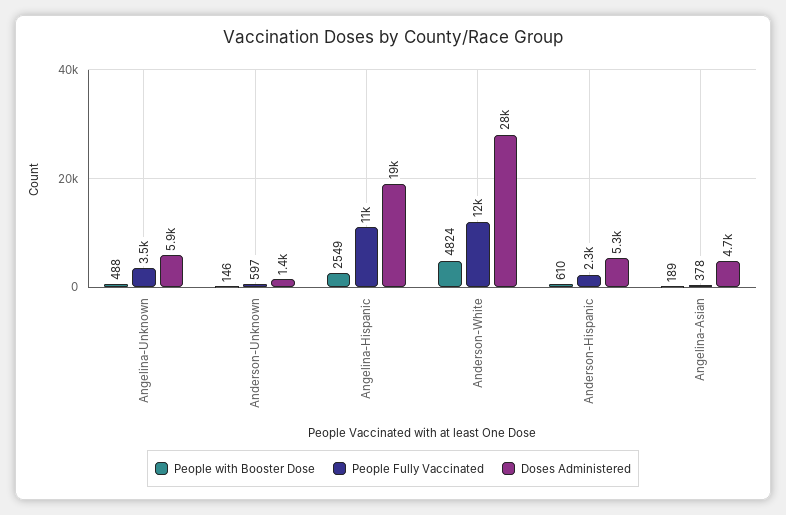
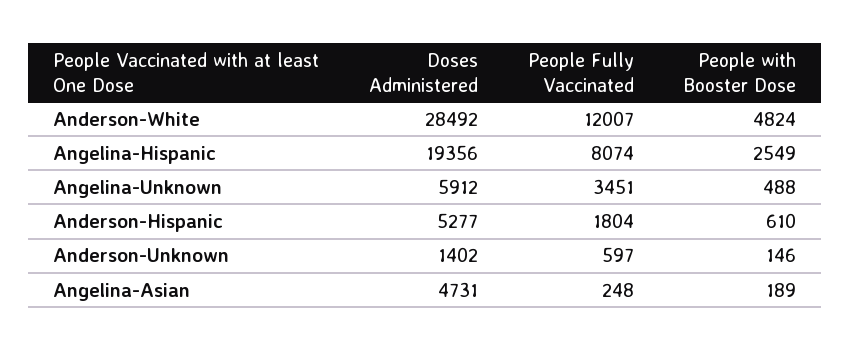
People Fully Vaccinated, Angelina-Hispanic: 11000 -> 8074
People Fully Vaccinated, Anderson-Hispanic: 2300 -> 1804
People Fully Vaccinated, Angelina-Asian: 378 -> 248

